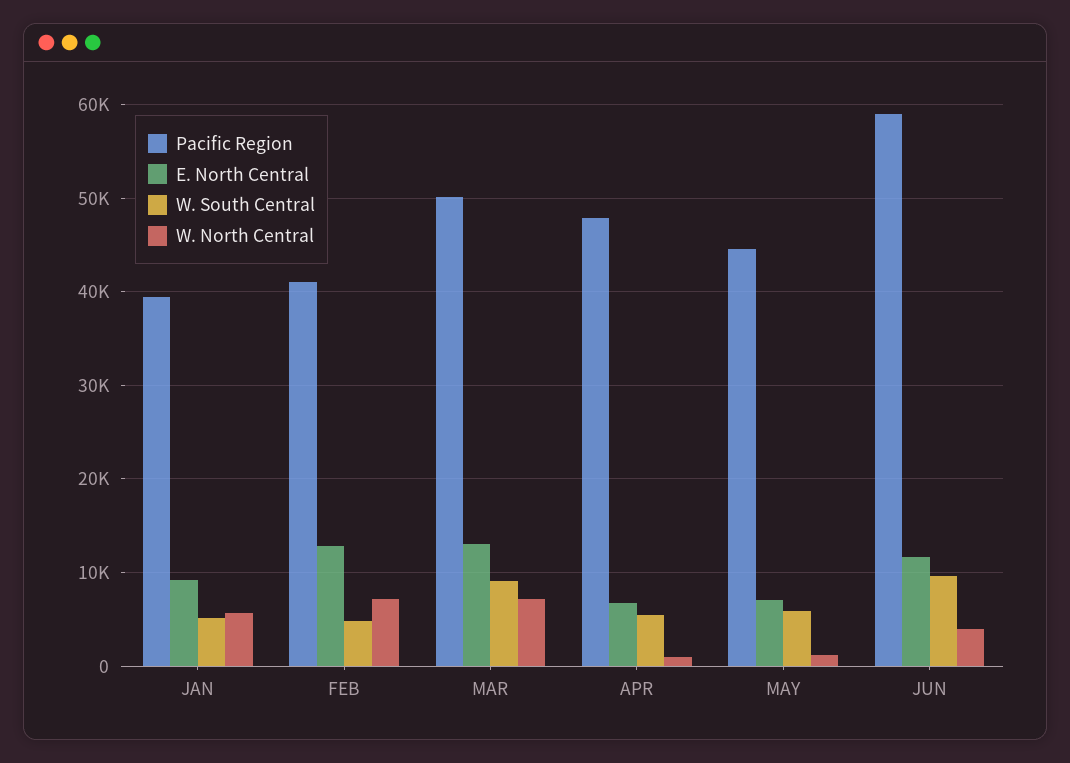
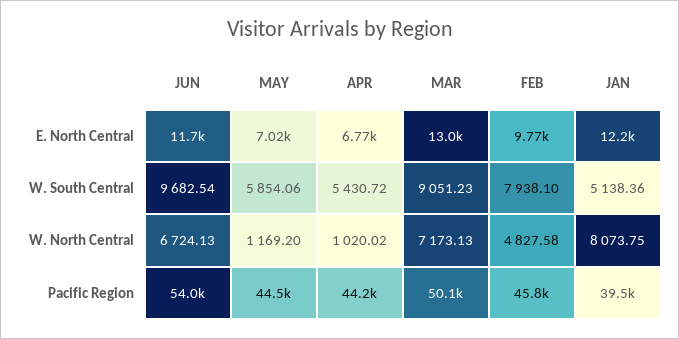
E. North Central, JAN: 9000 -> 12200
W. North Central, JAN: 6000 -> 8073.75
Pacific Region, FEB: 41000 -> 45800
E. North Central, FEB: 13000 -> 9770
W. South Central, FEB: 5000 -> 7938.1
W. North Central, FEB: 7000 -> 4827.58
Pacific Region, APR: 48000 -> 44200
Pacific Region, JUN: 59000 -> 54000
W. North Central, JUN: 4000 -> 6724.13

